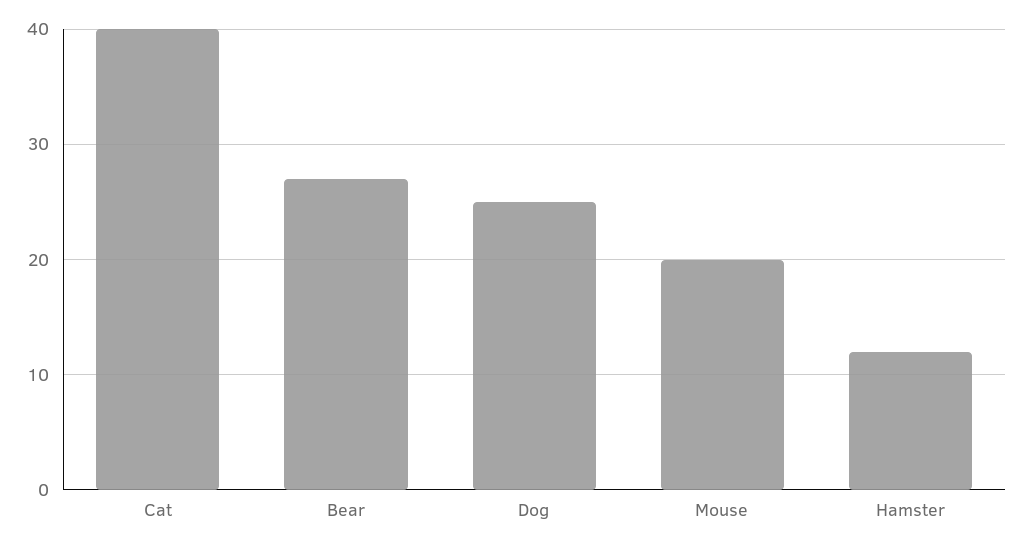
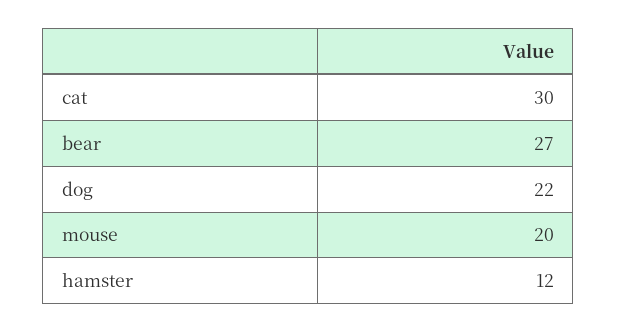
Cat: 40 -> 30
Dog: 25 -> 22

